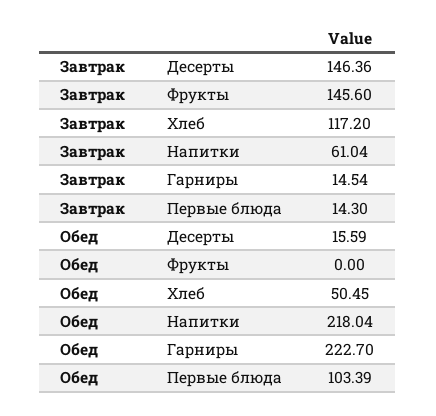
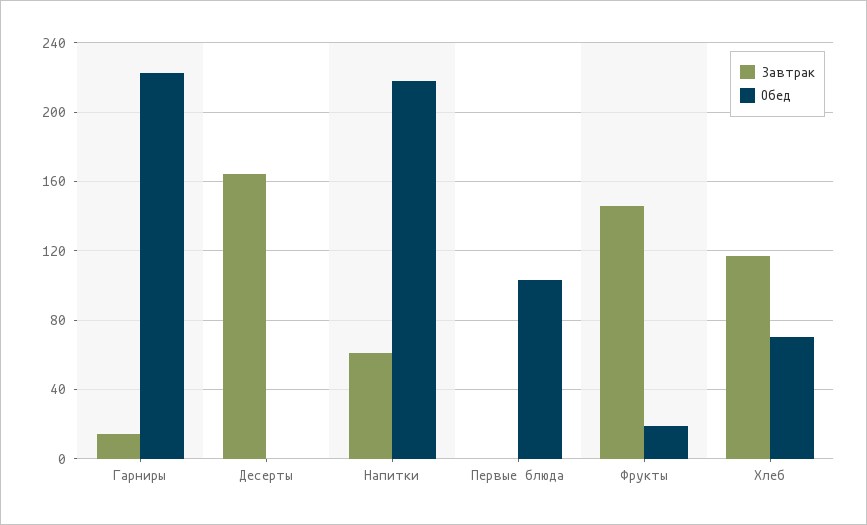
Завтрак, Десерты: 146.36 -> 165
Завтрак, Первые блюда: 14.3 -> 0
Обед, Десерты: 15.59 -> 0
Обед, Фрукты: 0 -> 20
Обед, Хлеб: 50.45 -> 70

